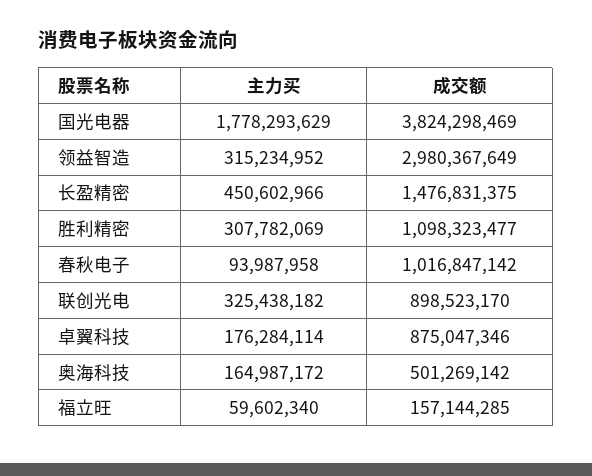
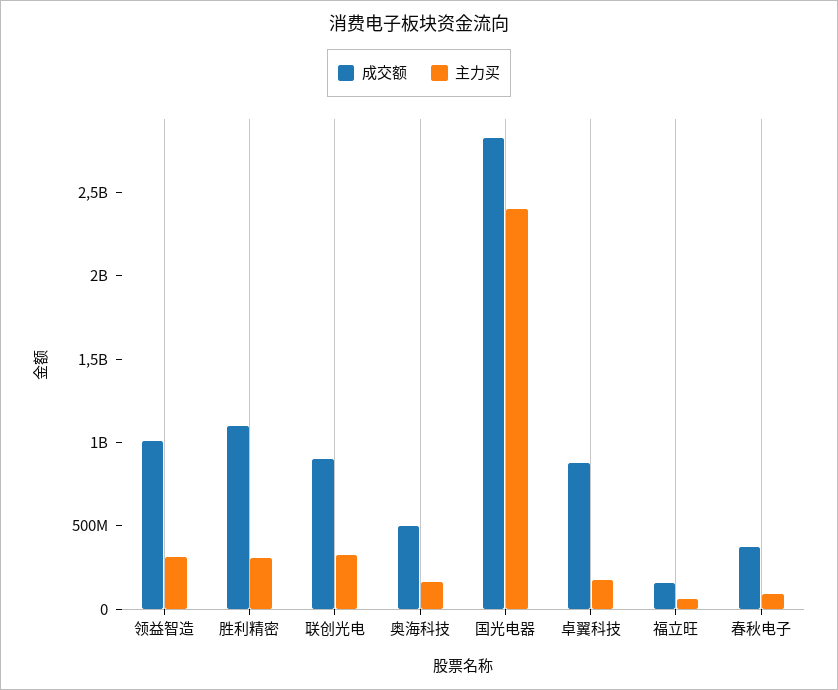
主力买, 国光电器: 1778293629 -> 2400000000
成交额, 国光电器: 3824298469 -> 2800000000
成交额, 领益智造: 2980367649 -> 1000000000
主力买, 长盈精密: 450602966 -> none
成交额, 长盈精密: 1476831375 -> none
成交额, 春秋电子: 1016847142 -> 400000000

